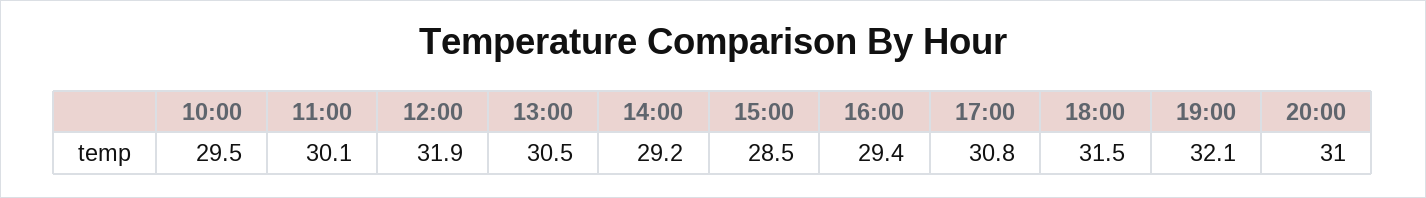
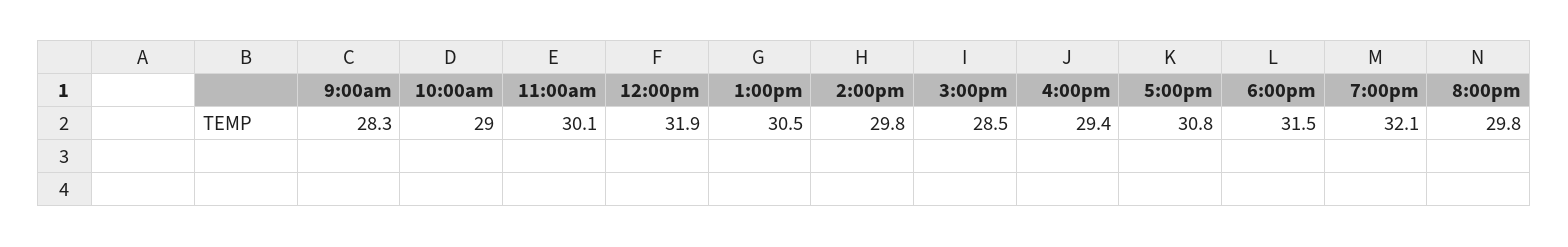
10:00: 29.5 -> 29
14:00: 29.2 -> 29.8
20:00: 31 -> 29.8
9:00am: none -> 28.3

